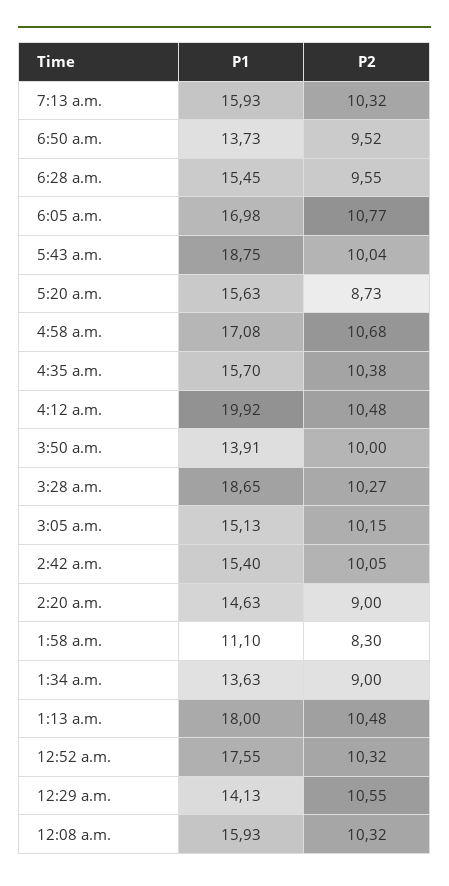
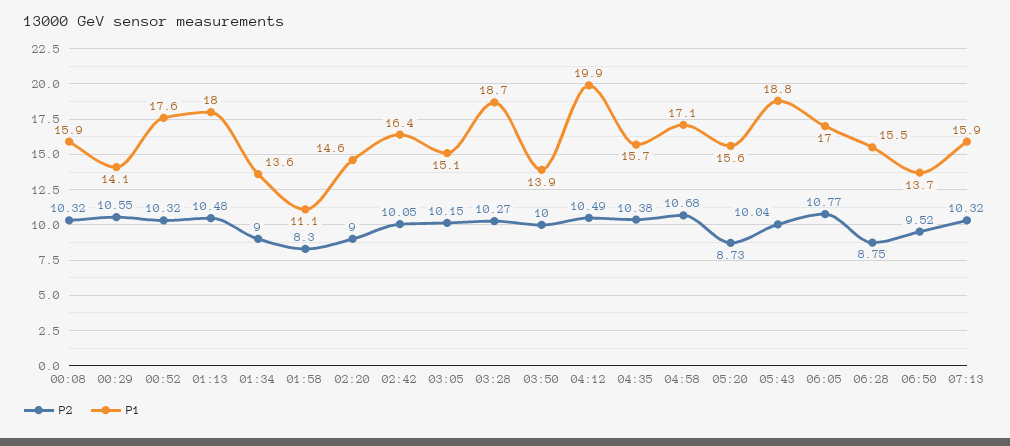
P2, 6:28 a.m.: 9.55 -> 8.75
P2, 4:12 a.m.: 10.48 -> 10.49
P1, 2:42 a.m.: 15.4 -> 16.4

